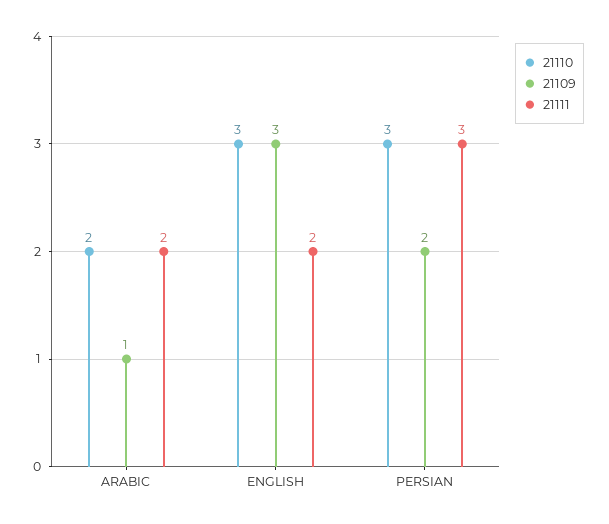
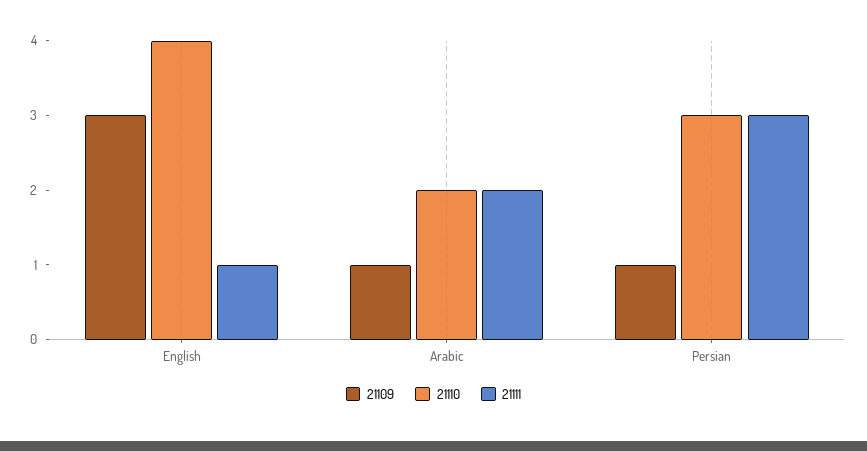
21110, ENGLISH: 3 -> 4
21111, ENGLISH: 2 -> 1
21109, PERSIAN: 2 -> 1

